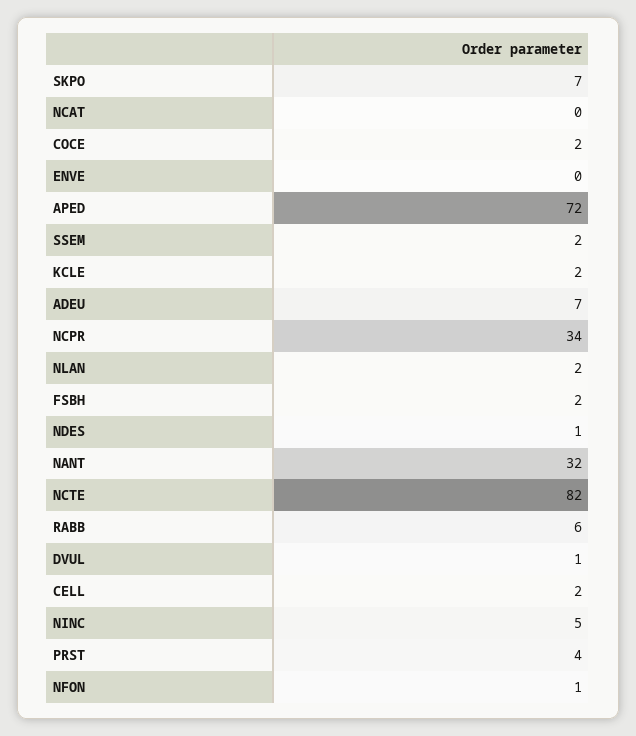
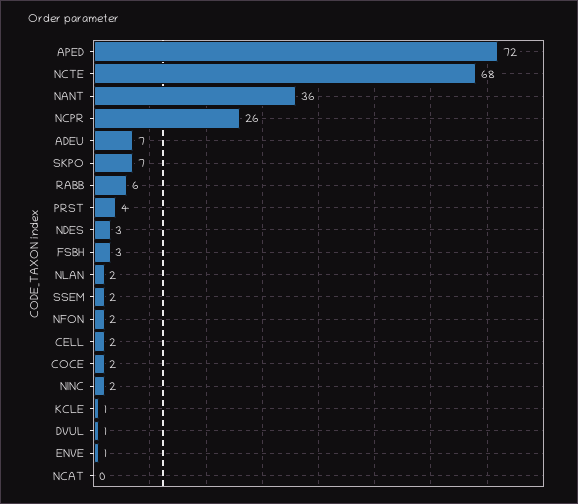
ENVE: 0 -> 1
KCLE: 2 -> 1
NCPR: 34 -> 26
FSBH: 2 -> 3
NDES: 1 -> 3
NANT: 32 -> 36
NCTE: 82 -> 68
NINC: 5 -> 2
NFON: 1 -> 2

